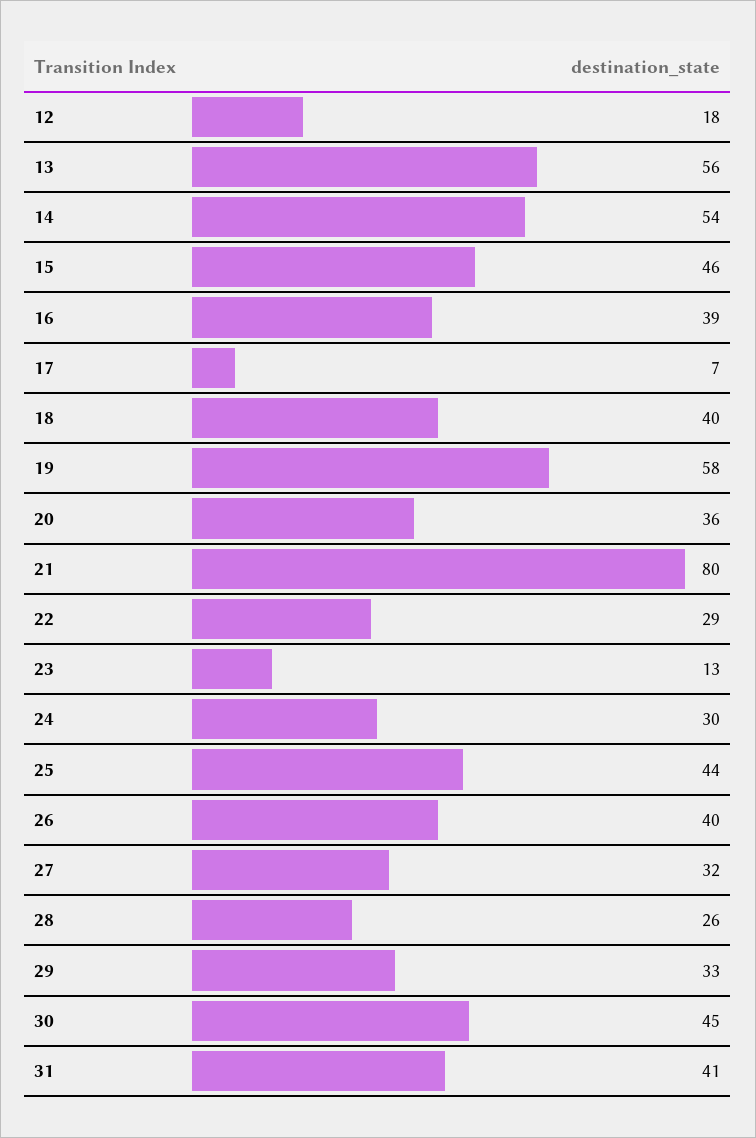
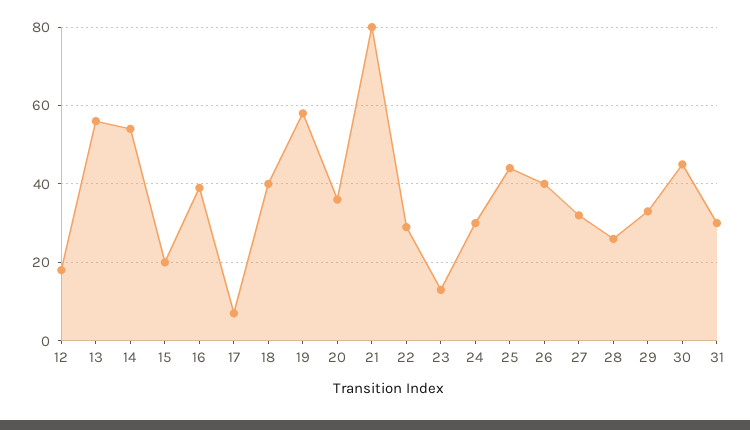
15: 46 -> 20
31: 41 -> 30

